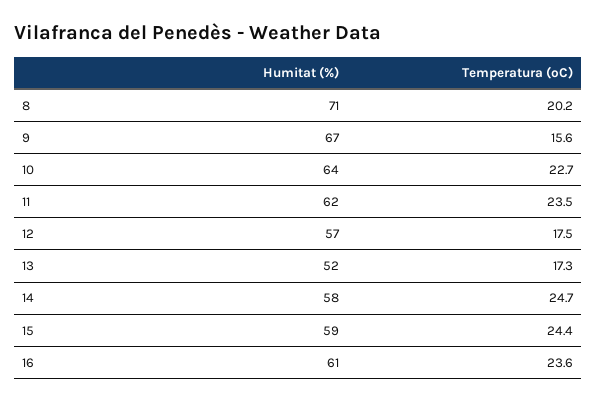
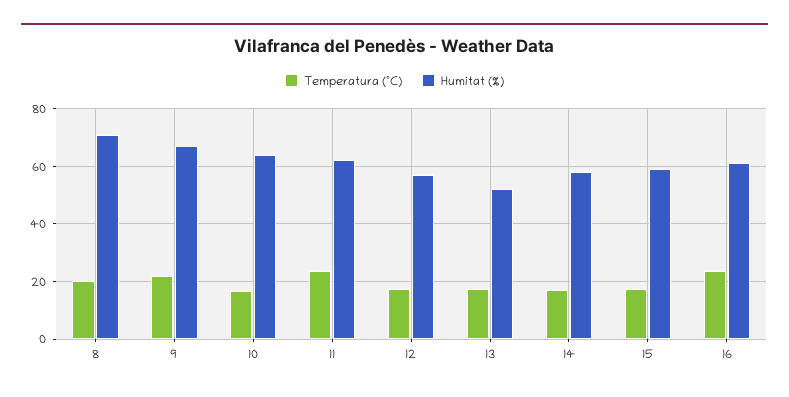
Temperatura (ºC), 9: 15.6 -> 22.5
Temperatura (ºC), 10: 22.7 -> 17.5
Temperatura (ºC), 14: 24.7 -> 17.5
Temperatura (ºC), 15: 24.4 -> 17.5

